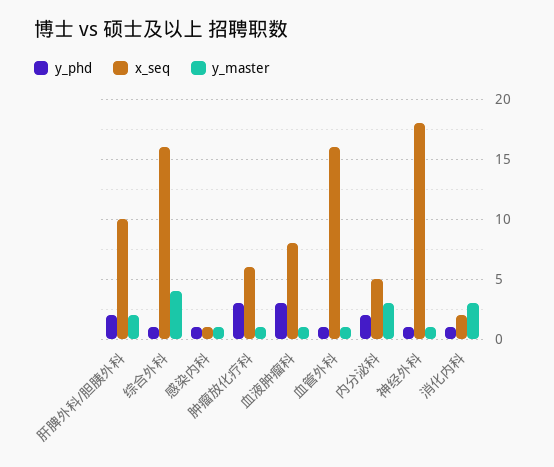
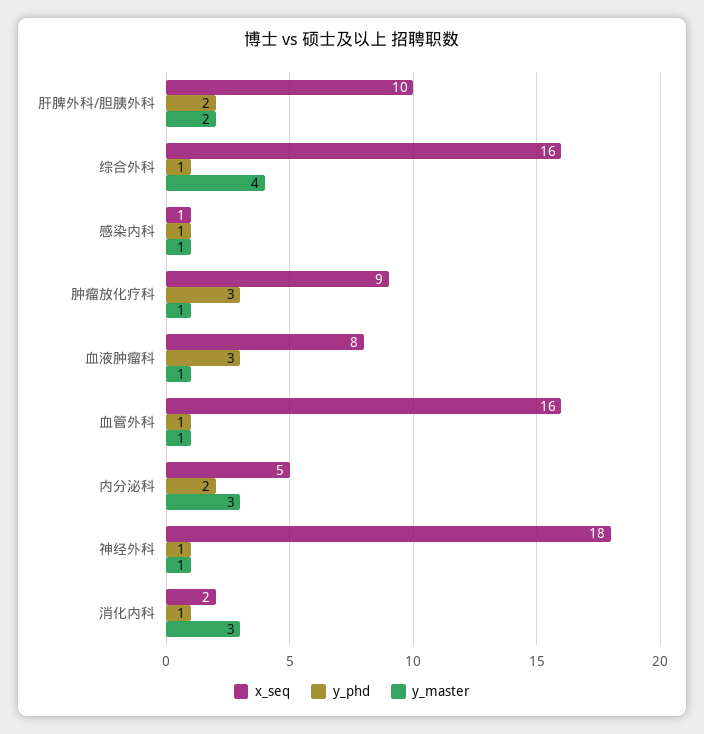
x_seq, 肿瘤放化疗科: 6 -> 9

